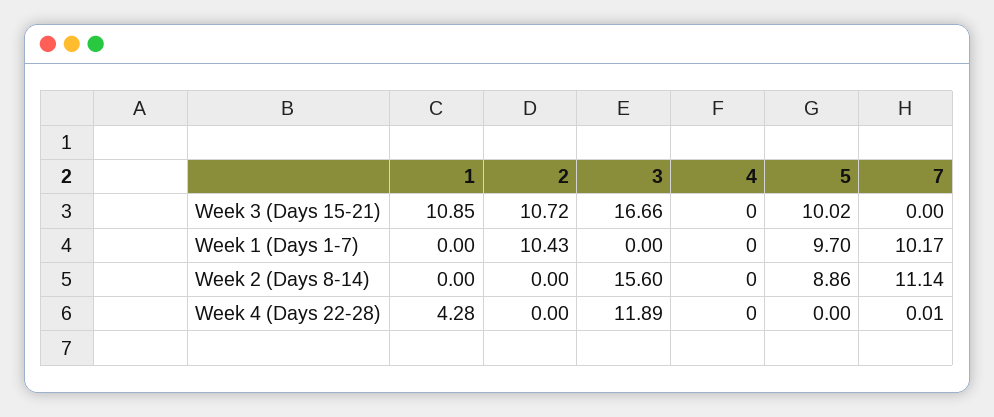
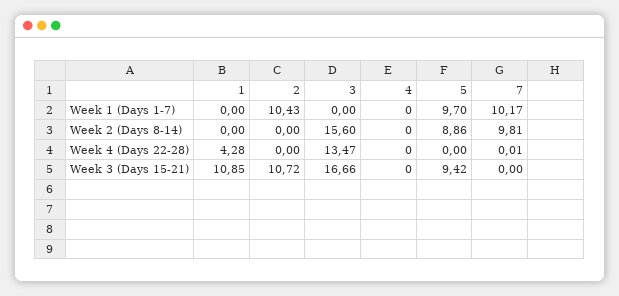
5, Week 3 (Days 15-21): 10.02 -> 9.42
7, Week 2 (Days 8-14): 11.14 -> 9.81
3, Week 4 (Days 22-28): 11.89 -> 13.47

